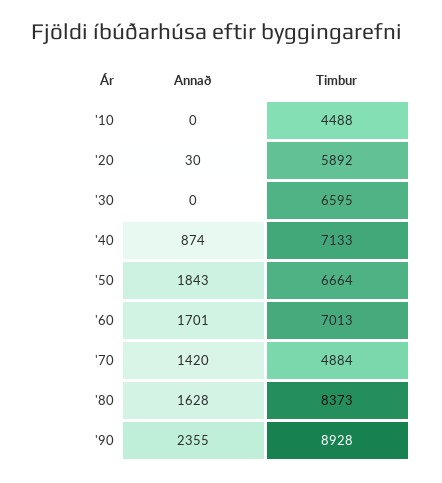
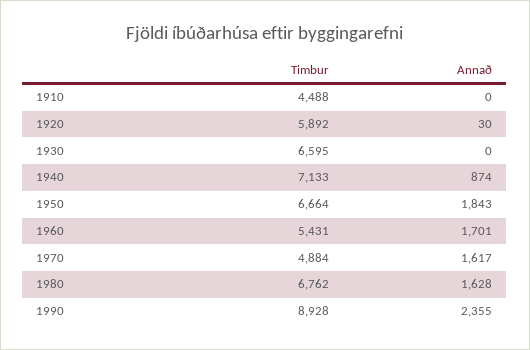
Timbur, '60: 7013 -> 5431
Annað, '70: 1420 -> 1617
Timbur, '80: 8373 -> 6762

